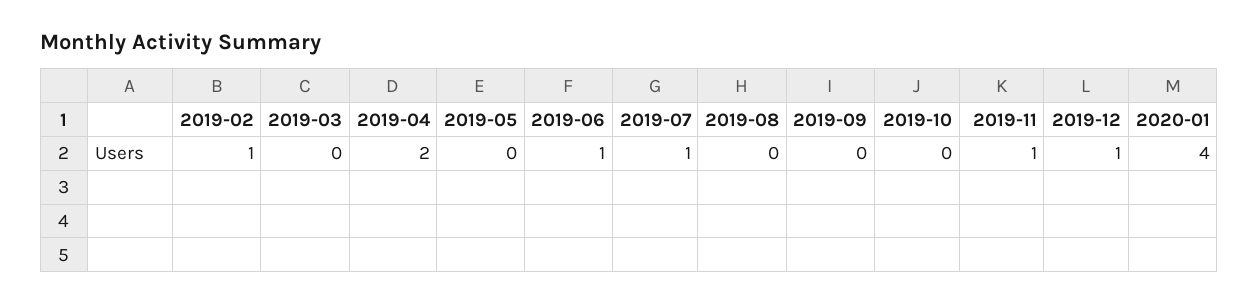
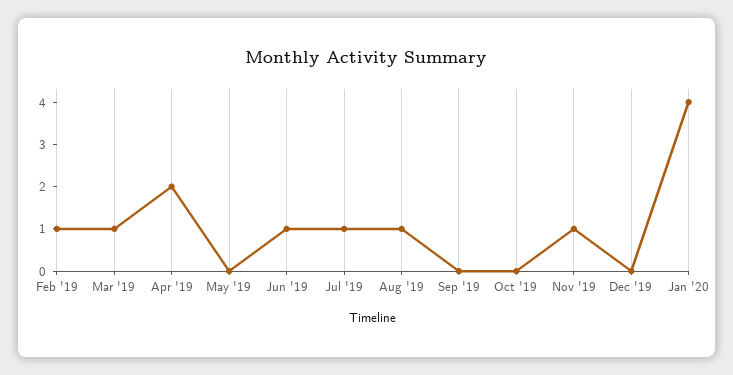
2019-03: 0 -> 1
2019-08: 0 -> 1
2019-12: 1 -> 0

